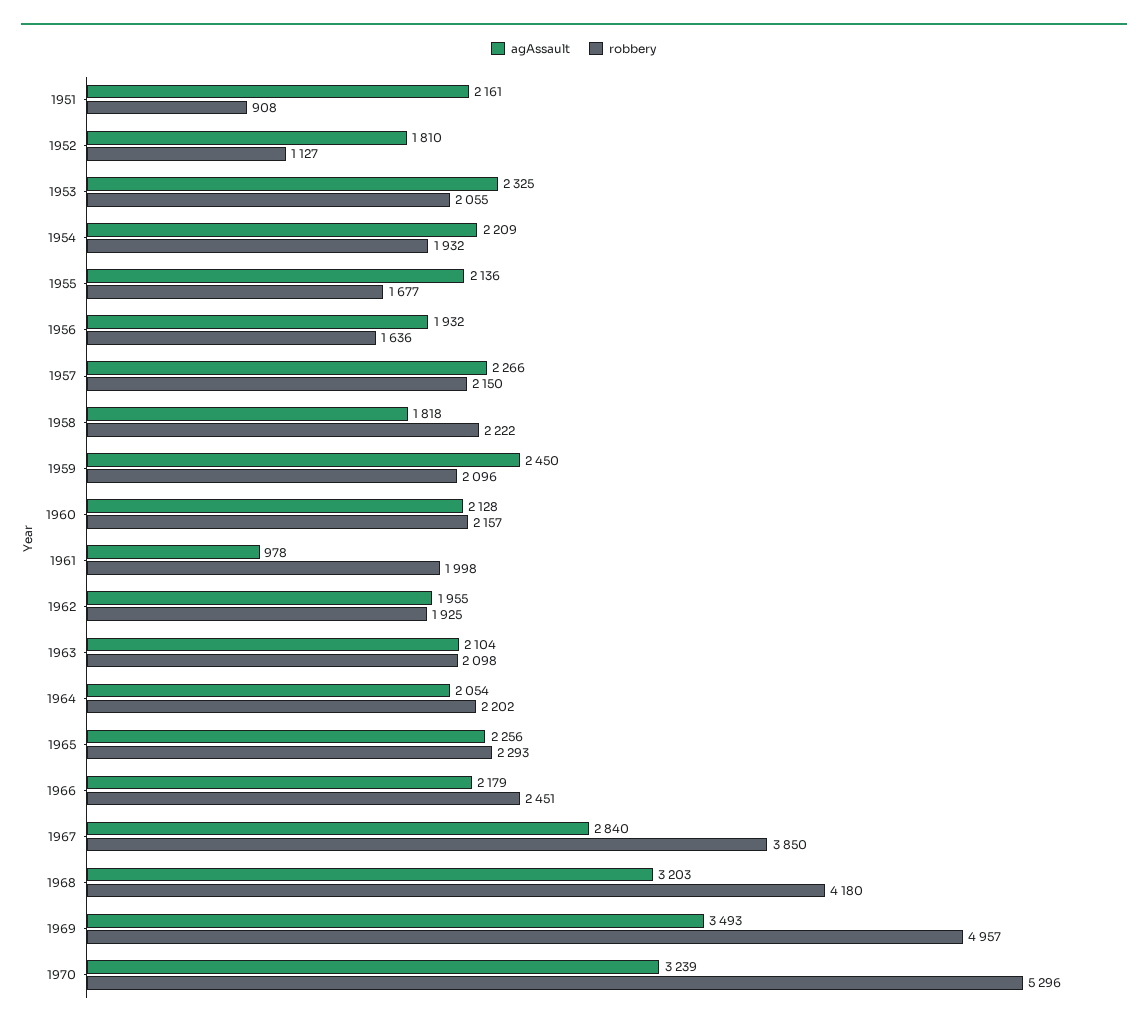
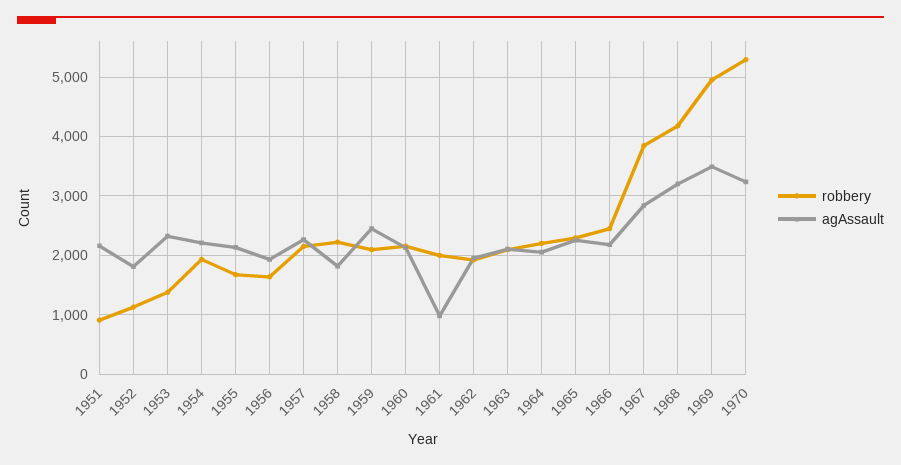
robbery, 1953: 2055 -> 1400

